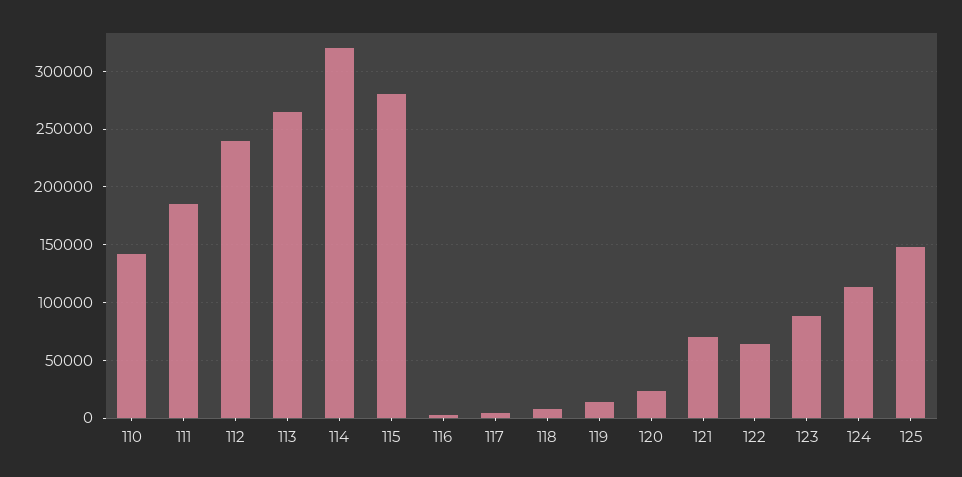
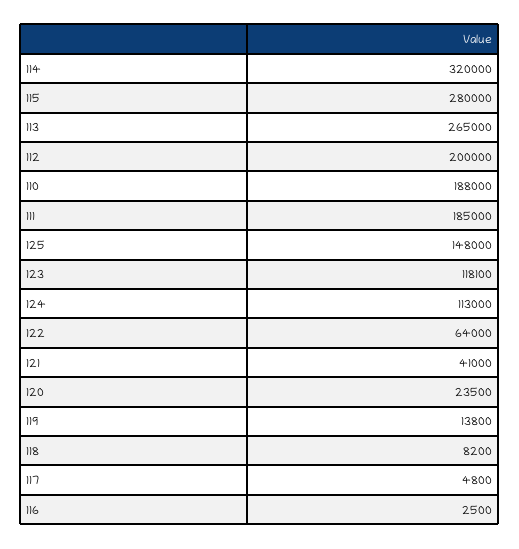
110: 140000 -> 188000
112: 240000 -> 200000
121: 70000 -> 41000
123: 90000 -> 118100

